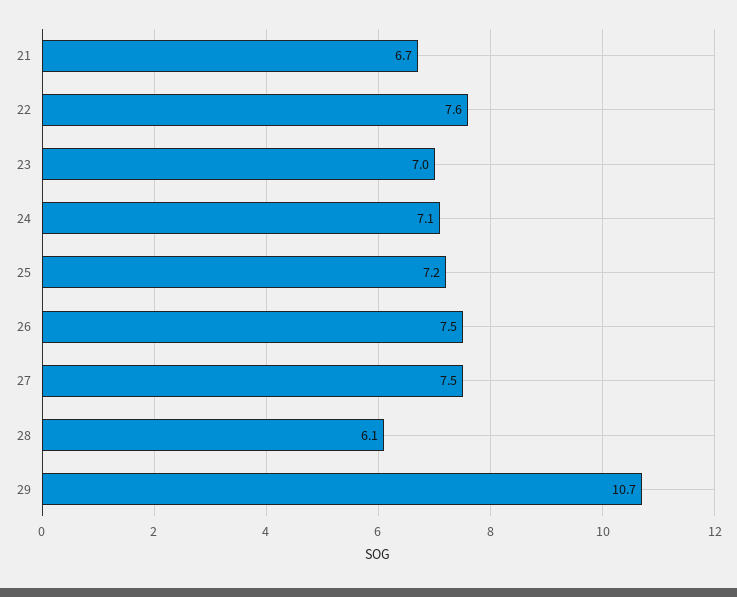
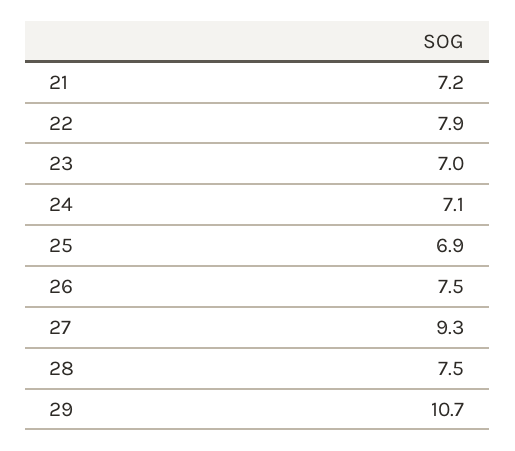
21: 6.7 -> 7.2
22: 7.6 -> 7.9
25: 7.2 -> 6.9
27: 7.5 -> 9.3
28: 6.1 -> 7.5

